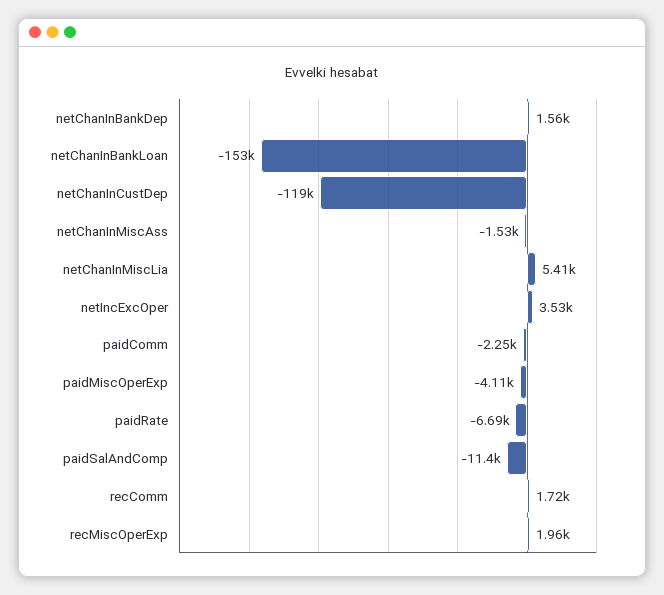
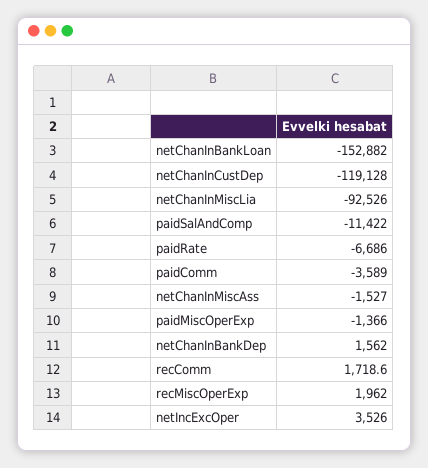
netChanInMiscLia: 5410 -> -92526
paidComm: -2250 -> -3589
paidMiscOperExp: -4110 -> -1366

